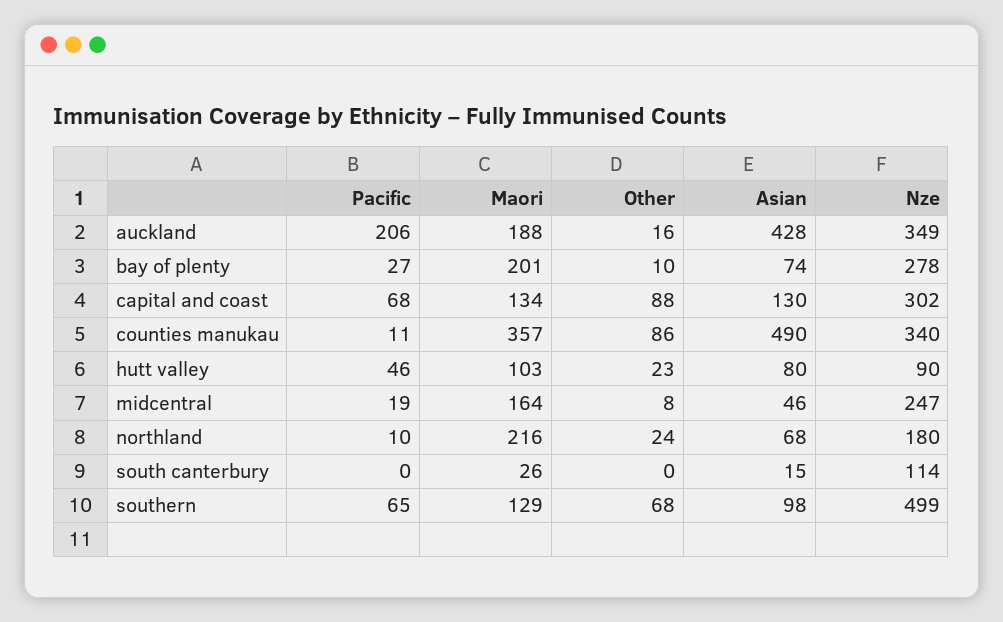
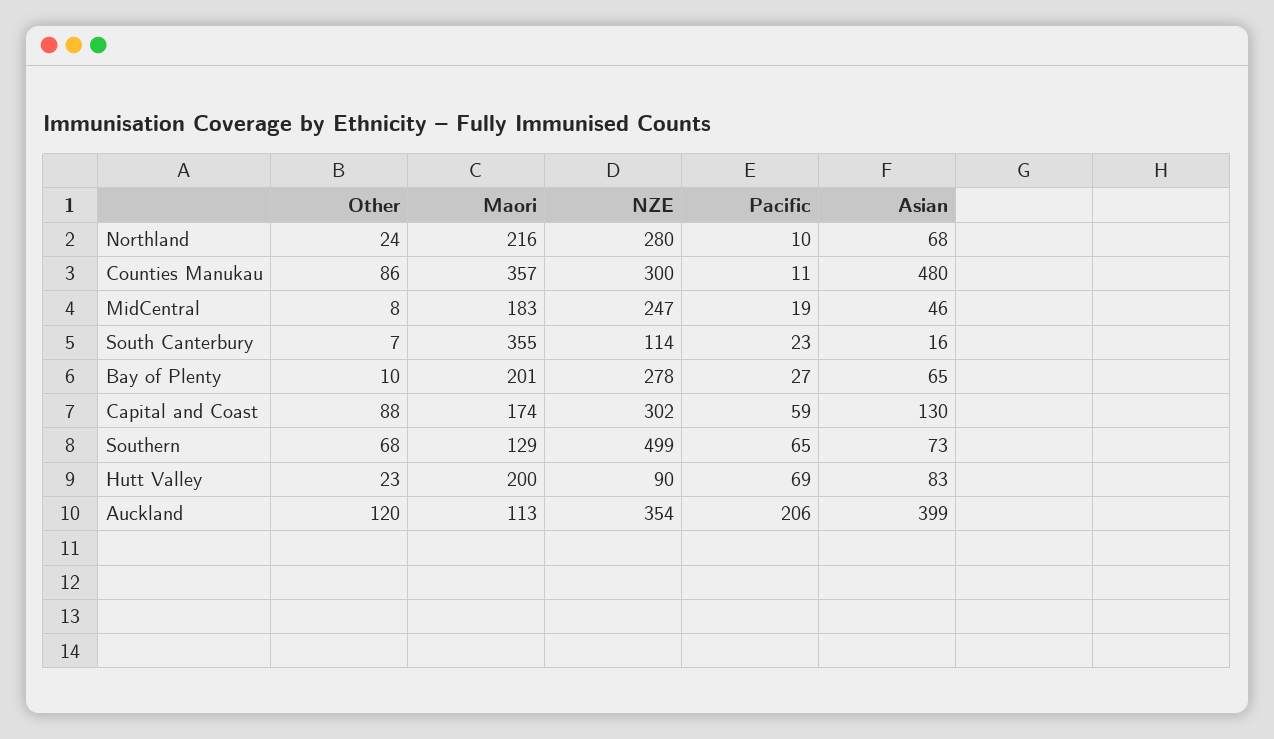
Maori, auckland: 188 -> 113
Other, auckland: 16 -> 120
Asian, auckland: 428 -> 399
Nze, auckland: 349 -> 354
Asian, bay of plenty: 74 -> 65
Pacific, capital and coast: 68 -> 59
Maori, capital and coast: 134 -> 174
Asian, counties manukau: 490 -> 480
Nze, counties manukau: 340 -> 300
Pacific, hutt valley: 46 -> 69
Maori, hutt valley: 103 -> 200
Asian, hutt valley: 80 -> 83
Maori, midcentral: 164 -> 183
Nze, northland: 180 -> 280
Pacific, south canterbury: 0 -> 23
Maori, south canterbury: 26 -> 355
Other, south canterbury: 0 -> 7
Asian, south canterbury: 15 -> 16
Asian, southern: 98 -> 73

